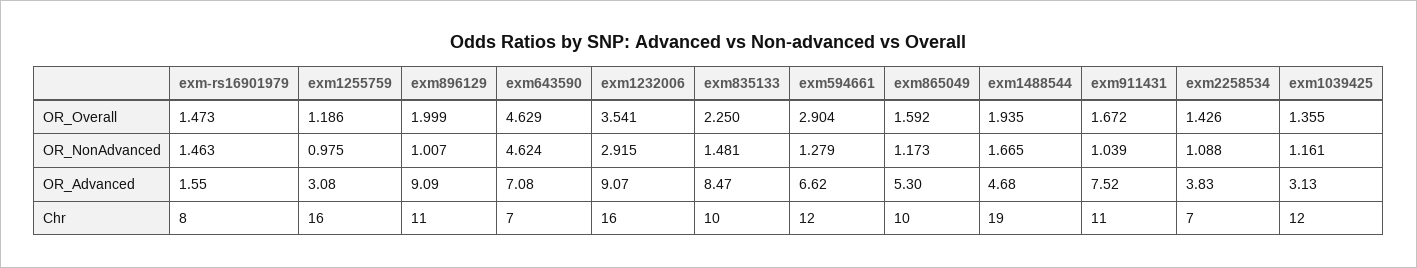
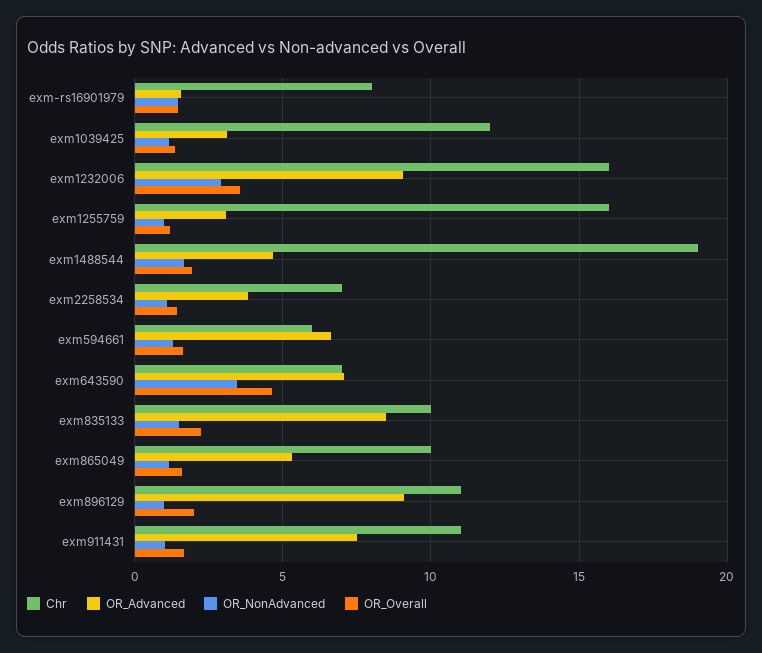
OR_Overall, exm594661: 2.904 -> 1.5
OR_NonAdvanced, exm643590: 4.624 -> 3.5
Chr, exm594661: 12 -> 6

